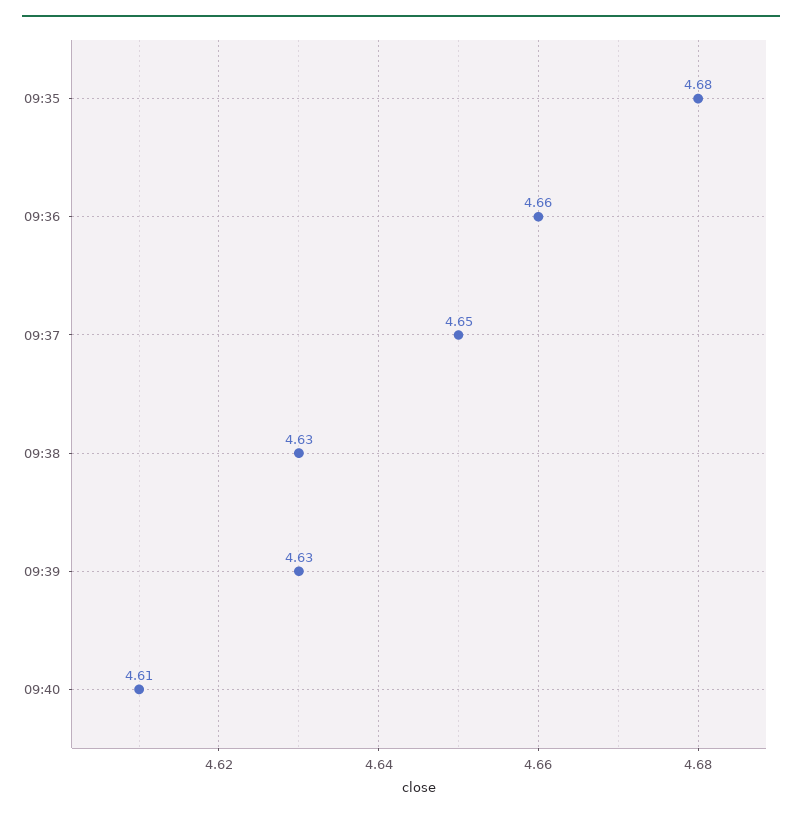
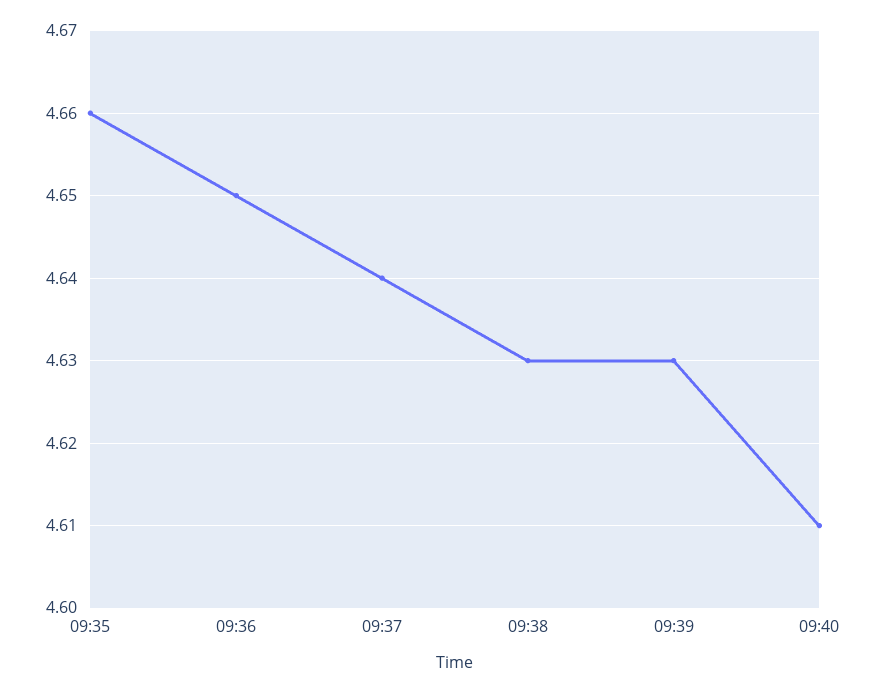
09:35: 4.68 -> 4.66
09:36: 4.66 -> 4.65
09:37: 4.65 -> 4.64

